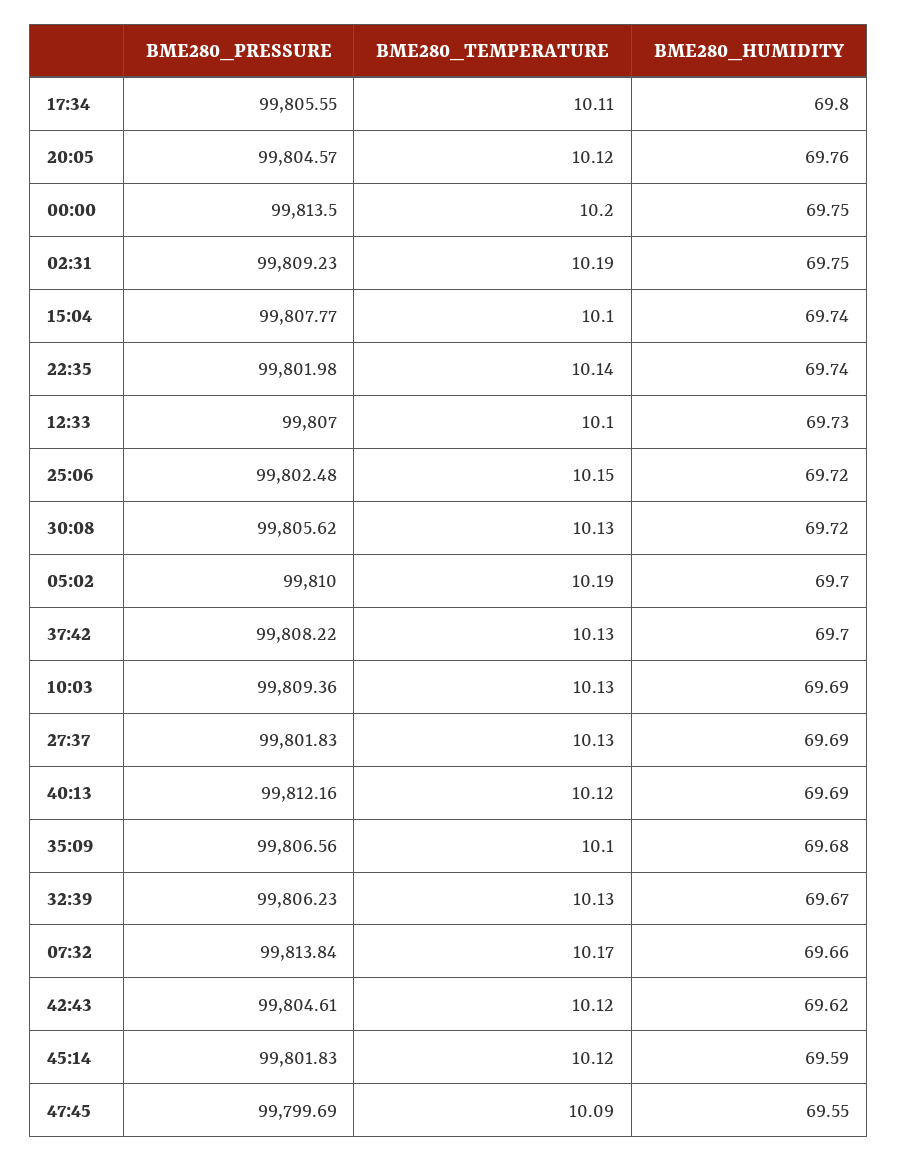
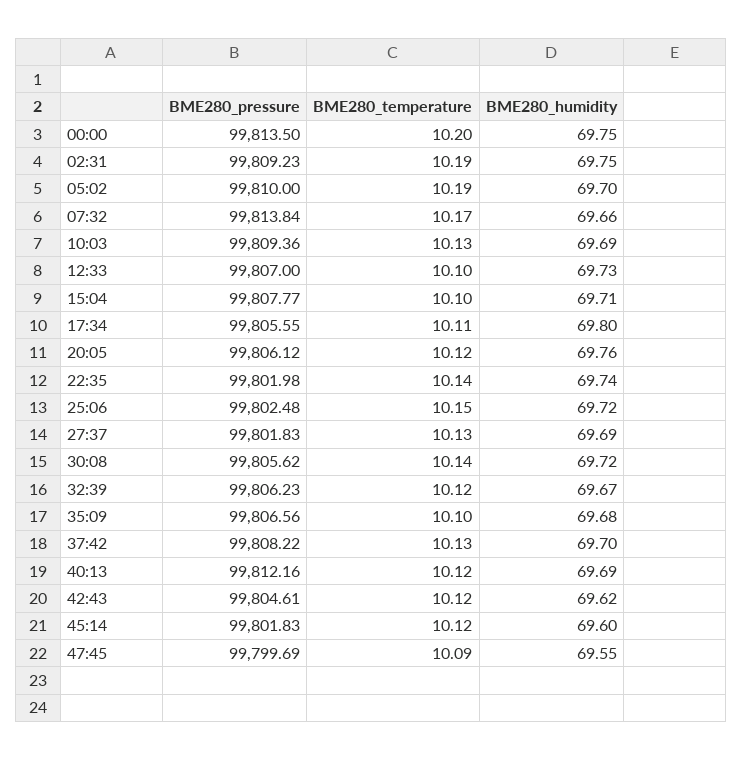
BME280_PRESSURE, 20:05: 99804.57 -> 99806.12
BME280_HUMIDITY, 15:04: 69.74 -> 69.71
BME280_TEMPERATURE, 30:08: 10.13 -> 10.14
BME280_TEMPERATURE, 32:39: 10.13 -> 10.12
BME280_HUMIDITY, 45:14: 69.59 -> 69.6

